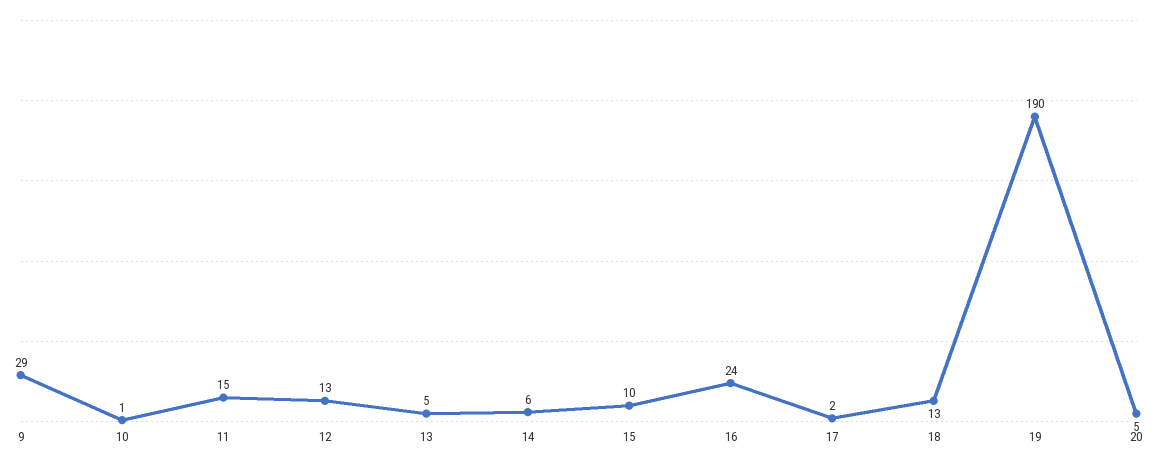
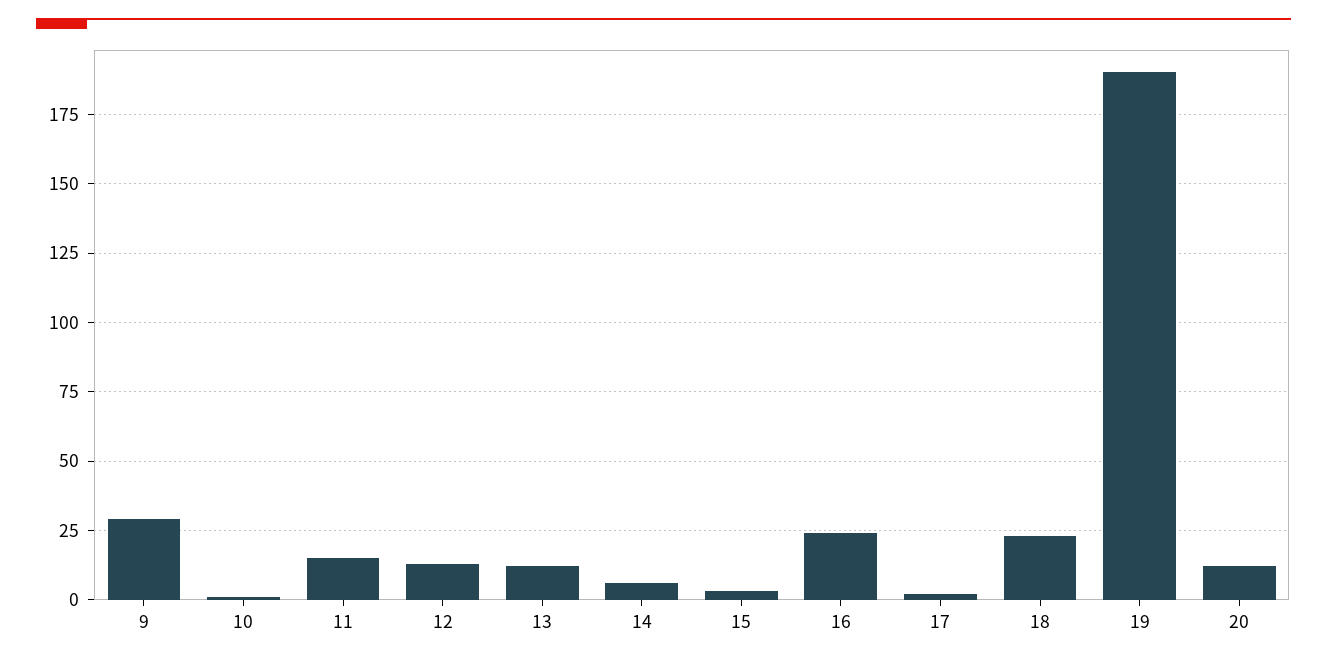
13: 5 -> 12.5
15: 10 -> 2.5
18: 13 -> 22.5
20: 5 -> 12.5

